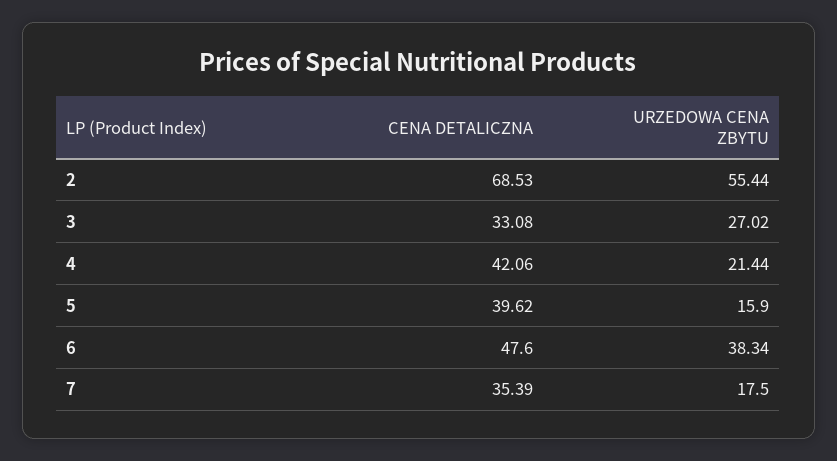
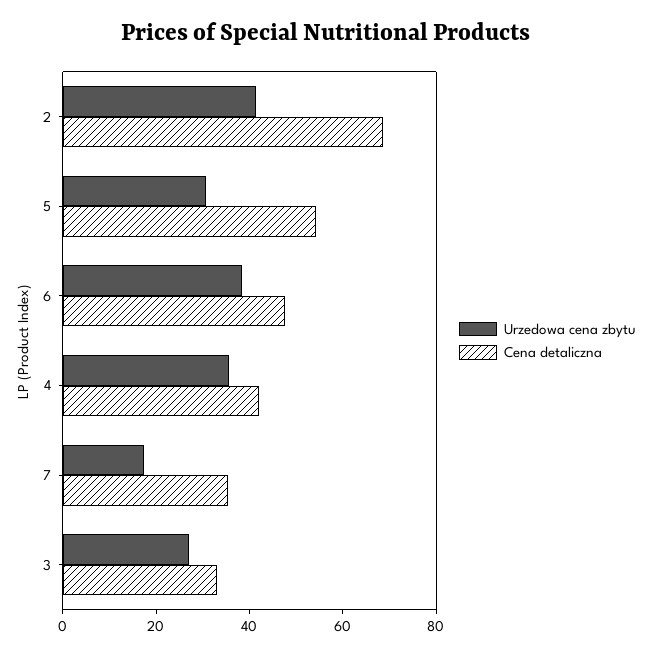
URZEDOWA CENA ZBYTU, 2: 55.44 -> 40
URZEDOWA CENA ZBYTU, 4: 21.44 -> 35
CENA DETALICZNA, 5: 39.62 -> 55
URZEDOWA CENA ZBYTU, 5: 15.9 -> 30

